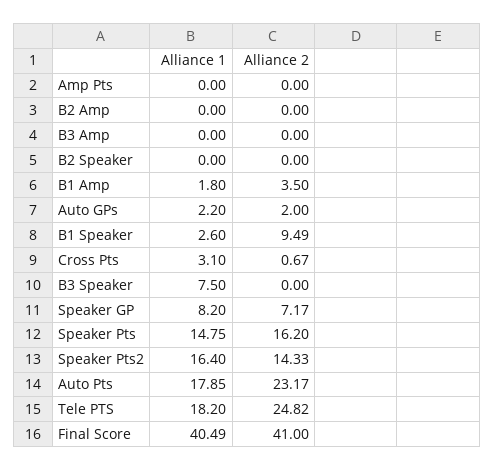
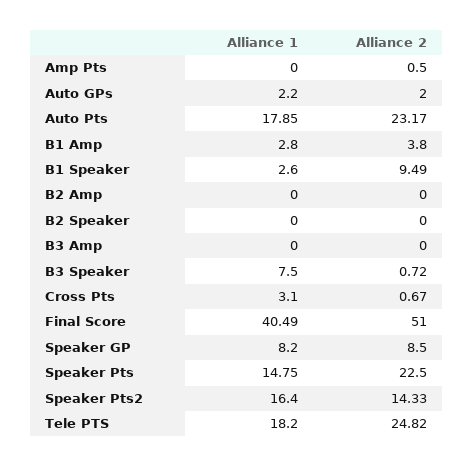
Alliance 2, Amp Pts: 0 -> 0.5
Alliance 1, B1 Amp: 1.8 -> 2.8
Alliance 2, B1 Amp: 3.5 -> 3.8
Alliance 2, B3 Speaker: 0 -> 0.72
Alliance 2, Speaker GP: 7.17 -> 8.5
Alliance 2, Speaker Pts: 16.2 -> 22.5
Alliance 2, Final Score: 41 -> 51

